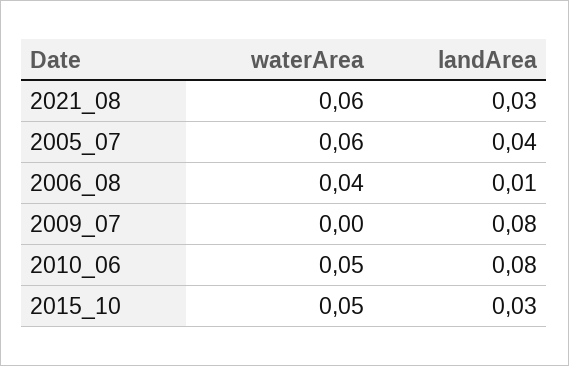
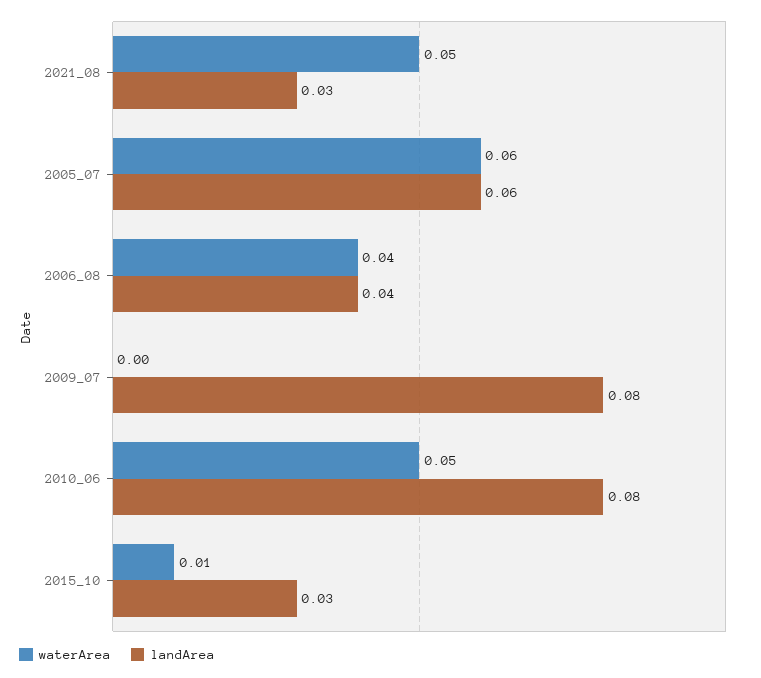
waterArea, 2021_08: 0.06 -> 0.05
landArea, 2005_07: 0.04 -> 0.06
landArea, 2006_08: 0.01 -> 0.04
waterArea, 2015_10: 0.05 -> 0.01

